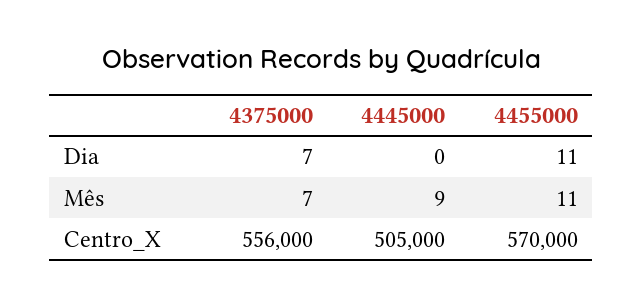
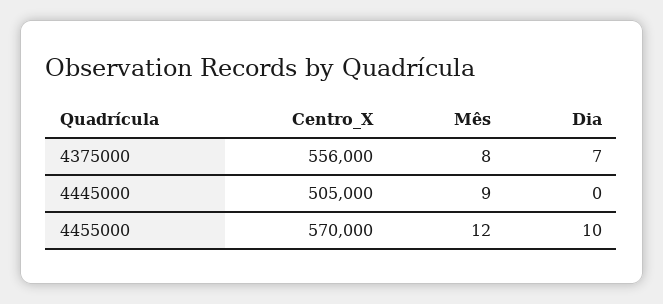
4455000, Dia: 11 -> 10
4375000, Mês: 7 -> 8
4455000, Mês: 11 -> 12

